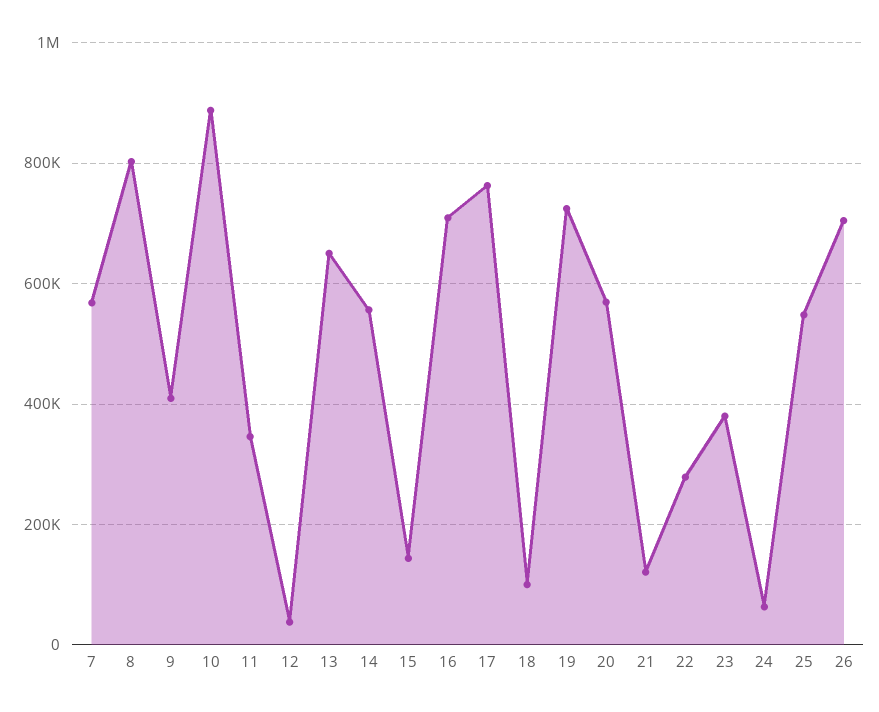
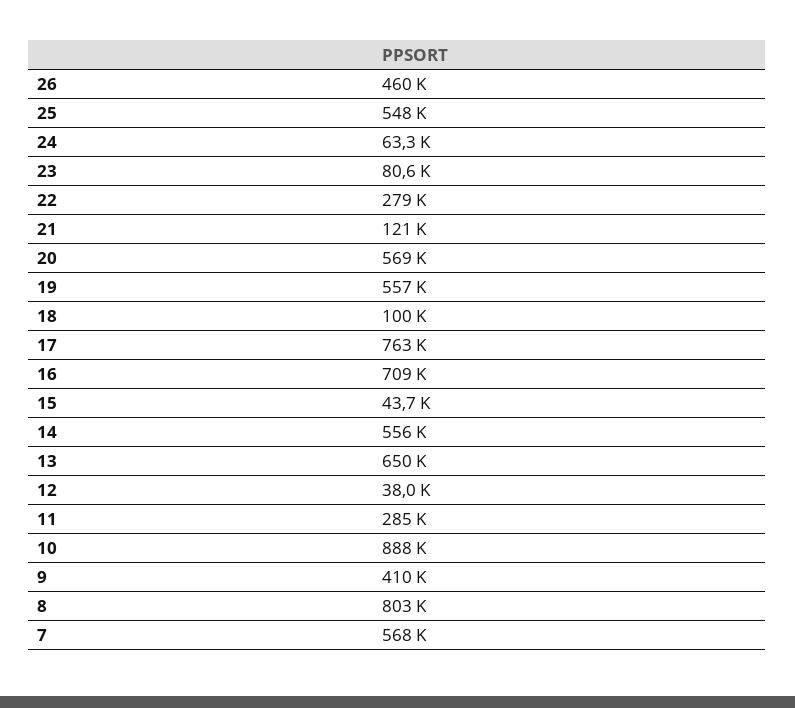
11: 340000 -> 285000
15: 140000 -> 43700
19: 720000 -> 557000
23: 380000 -> 80600
26: 700000 -> 460000

